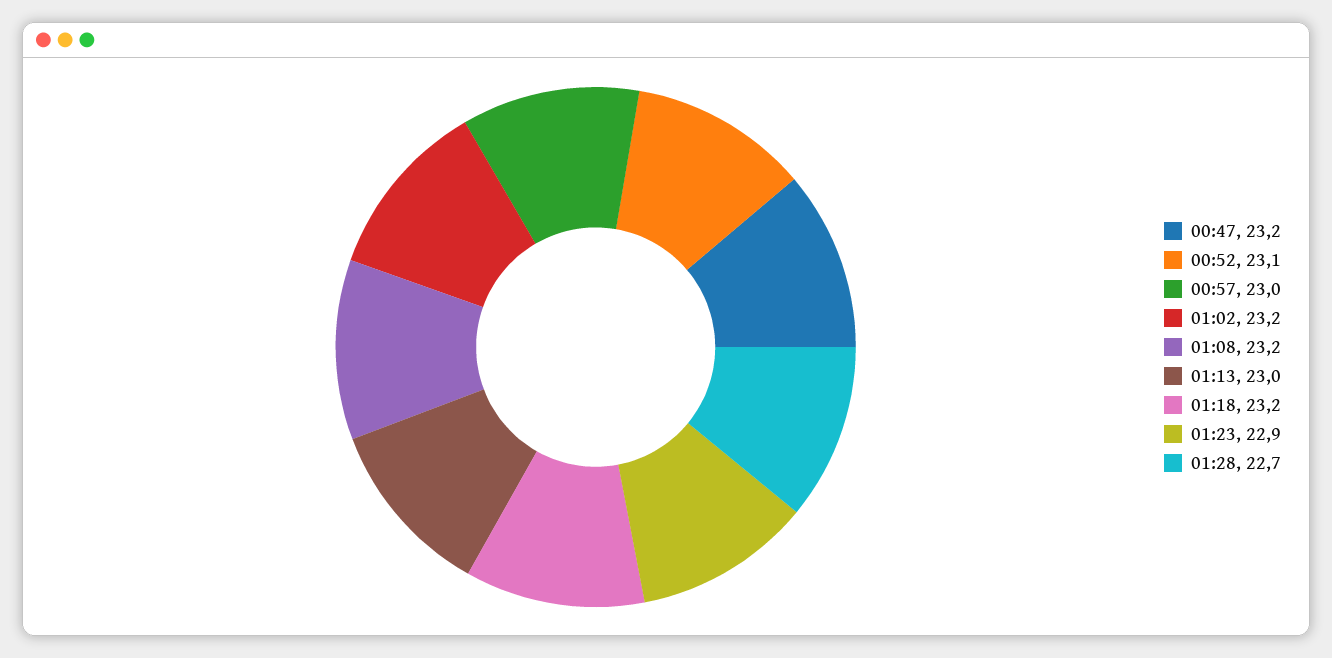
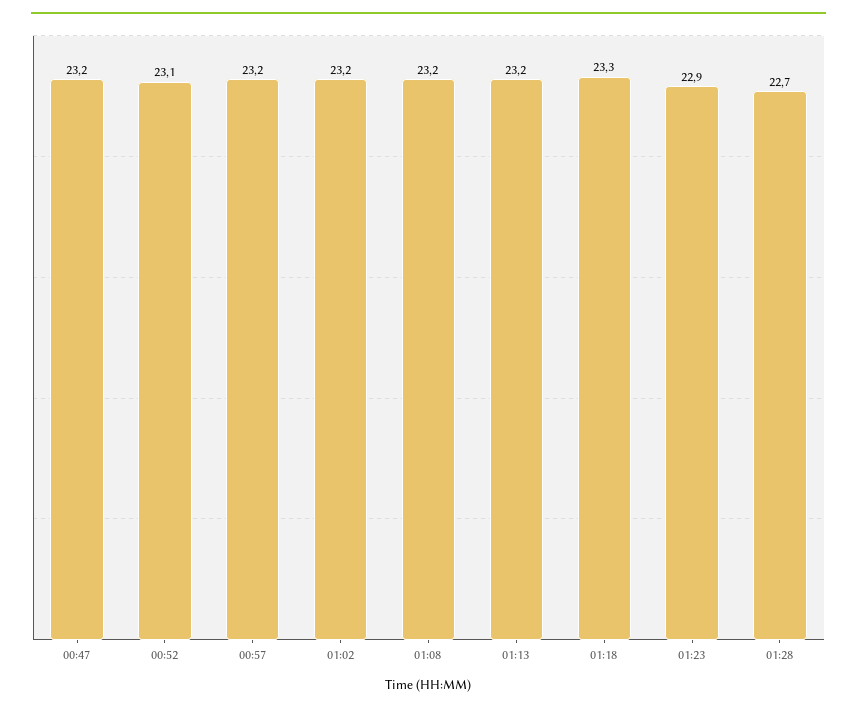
00:57: 23 -> 23.2
01:13: 23 -> 23.2
01:18: 23.2 -> 23.3

